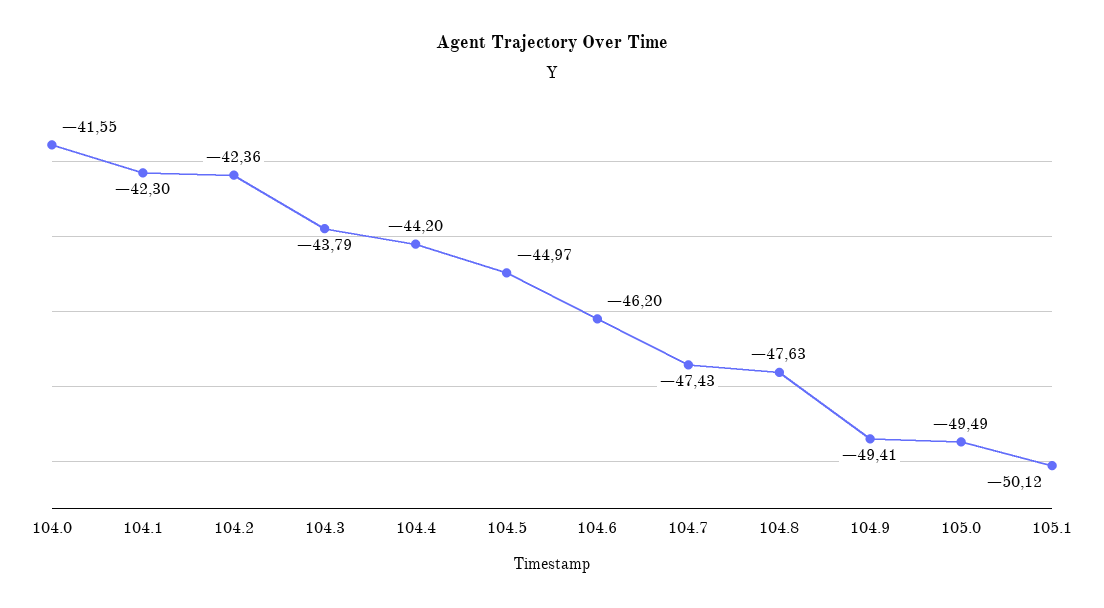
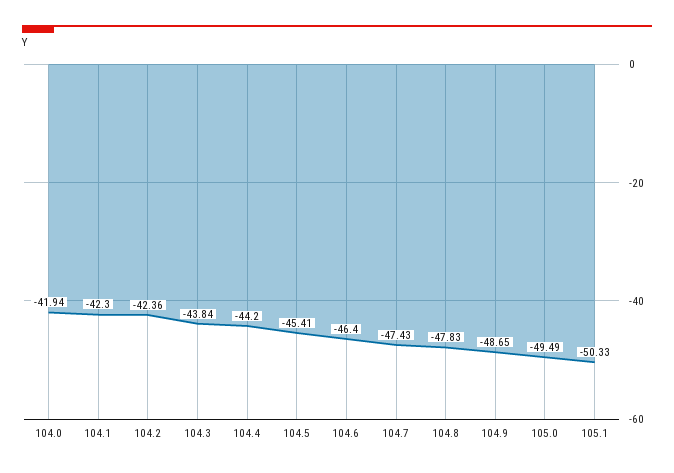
104.0: -41.55 -> -41.94
104.3: -43.79 -> -43.84
104.5: -44.97 -> -45.41
104.6: -46.2 -> -46.4
104.8: -47.63 -> -47.83
104.9: -49.41 -> -48.65
105.1: -50.12 -> -50.33

